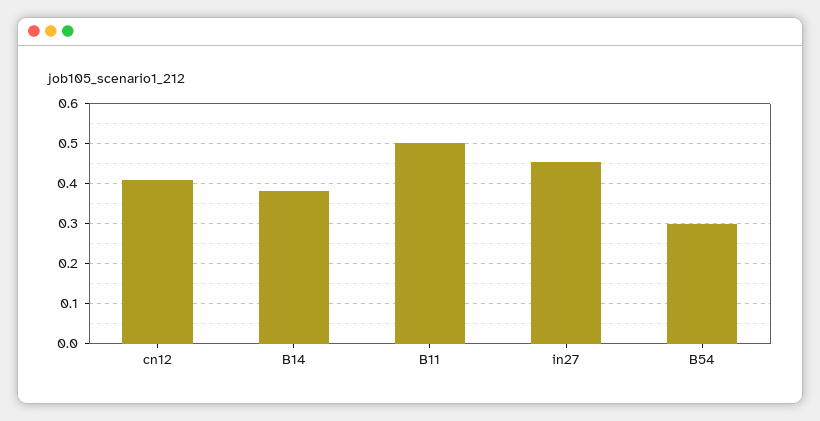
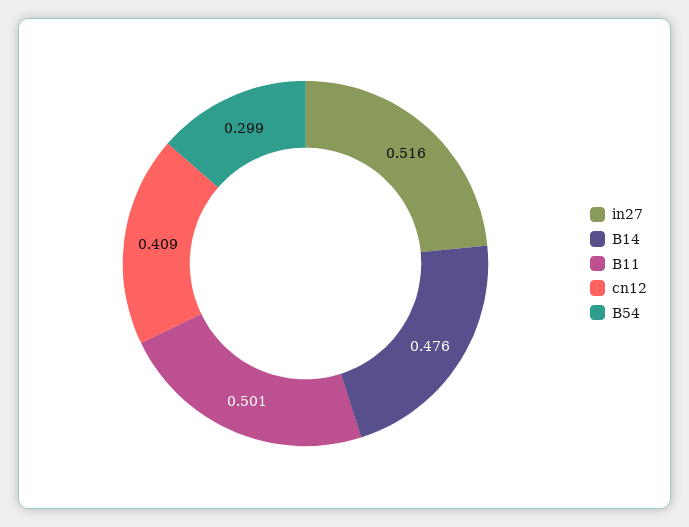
B14: 0.38 -> 0.476
in27: 0.46 -> 0.516

